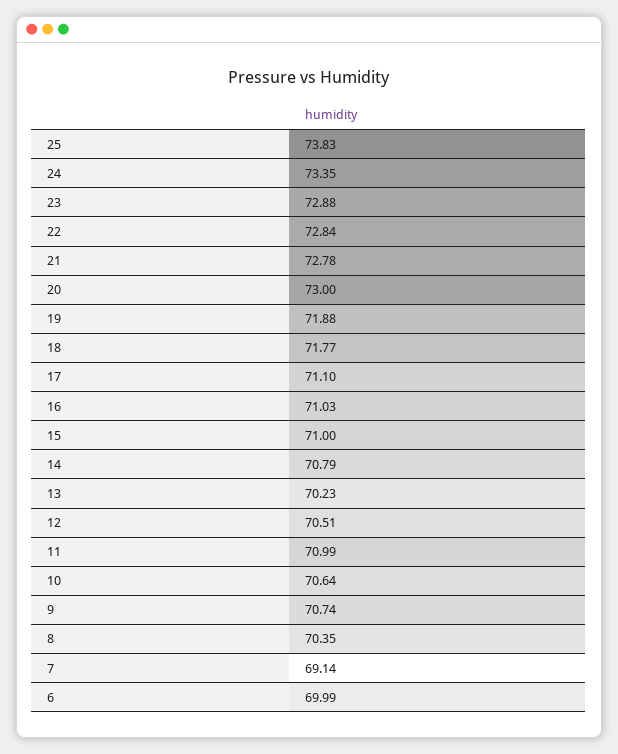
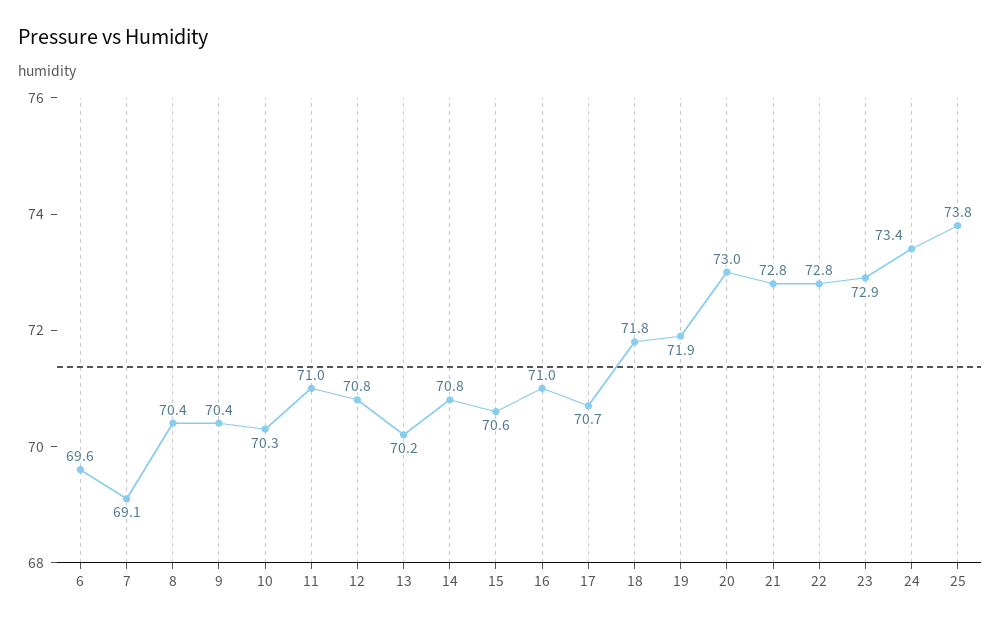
17: 71.1 -> 70.7
15: 71 -> 70.6
12: 70.51 -> 70.8
10: 70.64 -> 70.3
9: 70.74 -> 70.4
6: 69.99 -> 69.6

